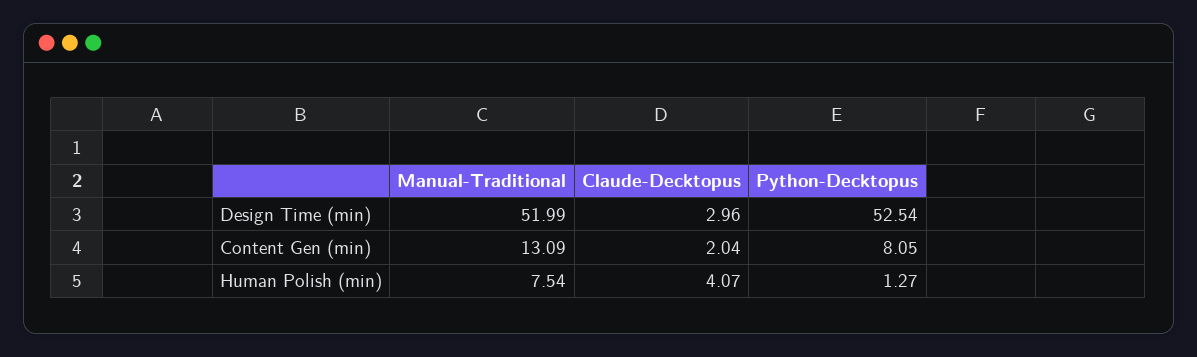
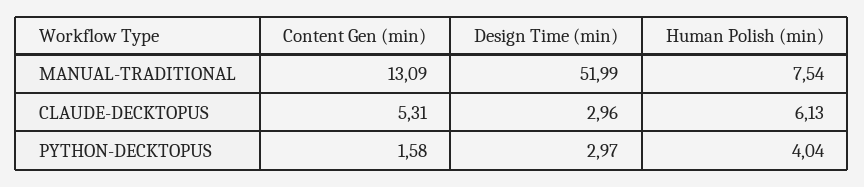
Python-Decktopus, Design Time (min): 52.54 -> 2.97
Claude-Decktopus, Content Gen (min): 2.04 -> 5.31
Python-Decktopus, Content Gen (min): 8.05 -> 1.58
Claude-Decktopus, Human Polish (min): 4.07 -> 6.13
Python-Decktopus, Human Polish (min): 1.27 -> 4.04

